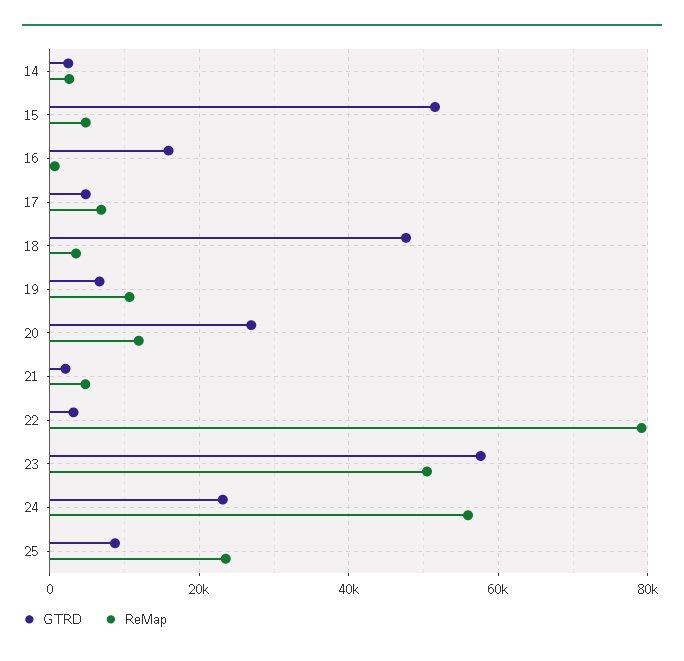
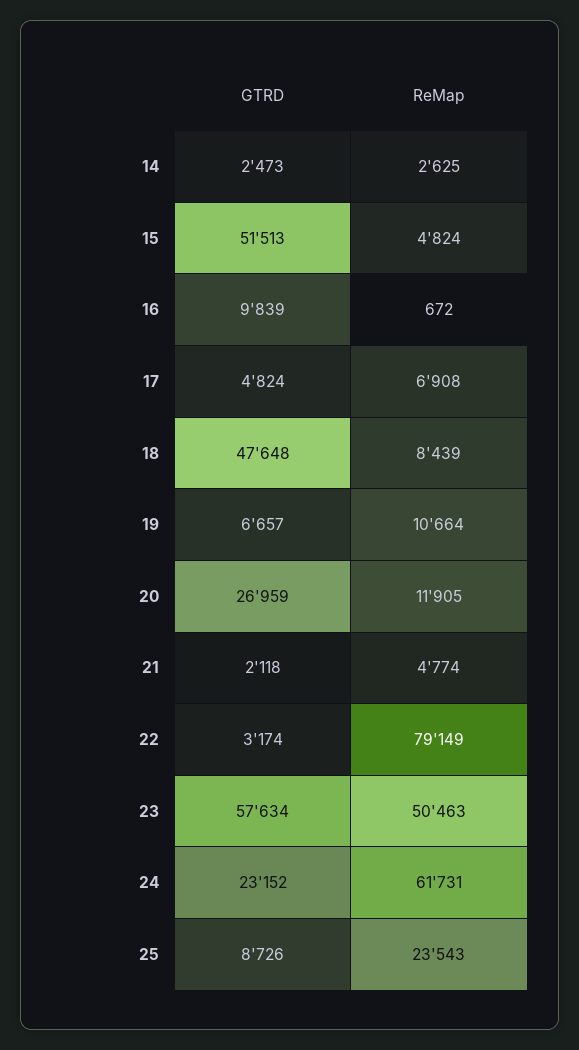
GTRD, 16: 16000 -> 9839
ReMap, 18: 4000 -> 8439
ReMap, 24: 56000 -> 61731

